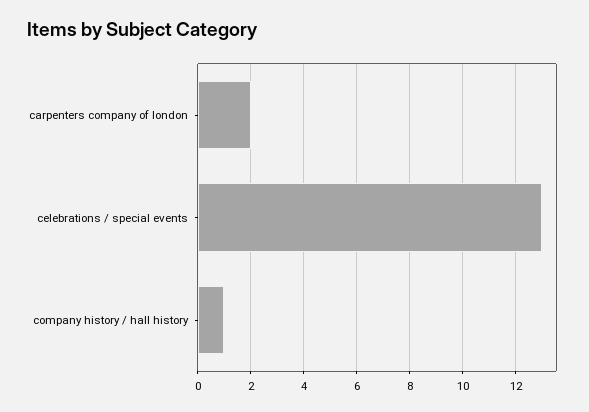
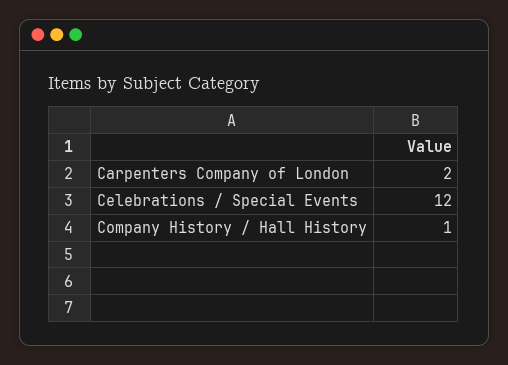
celebrations / special events: 13 -> 12

